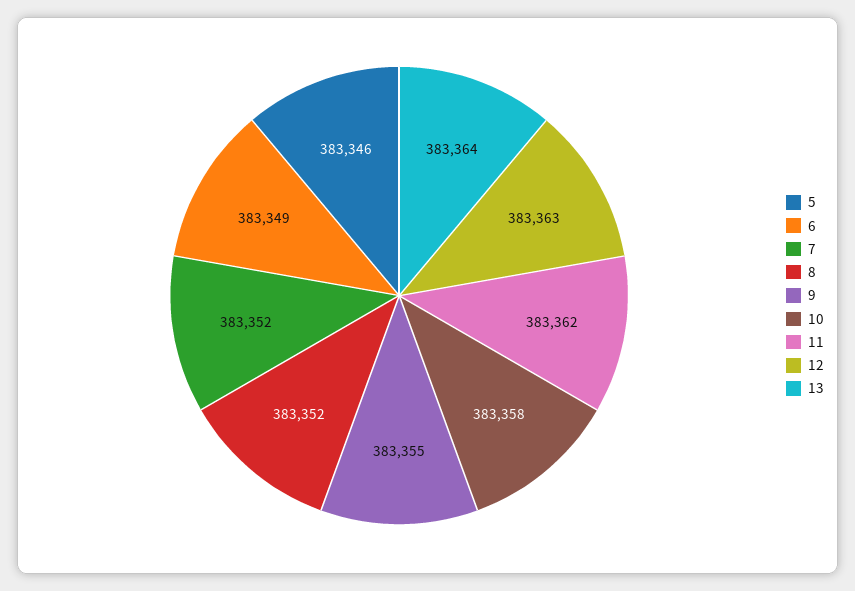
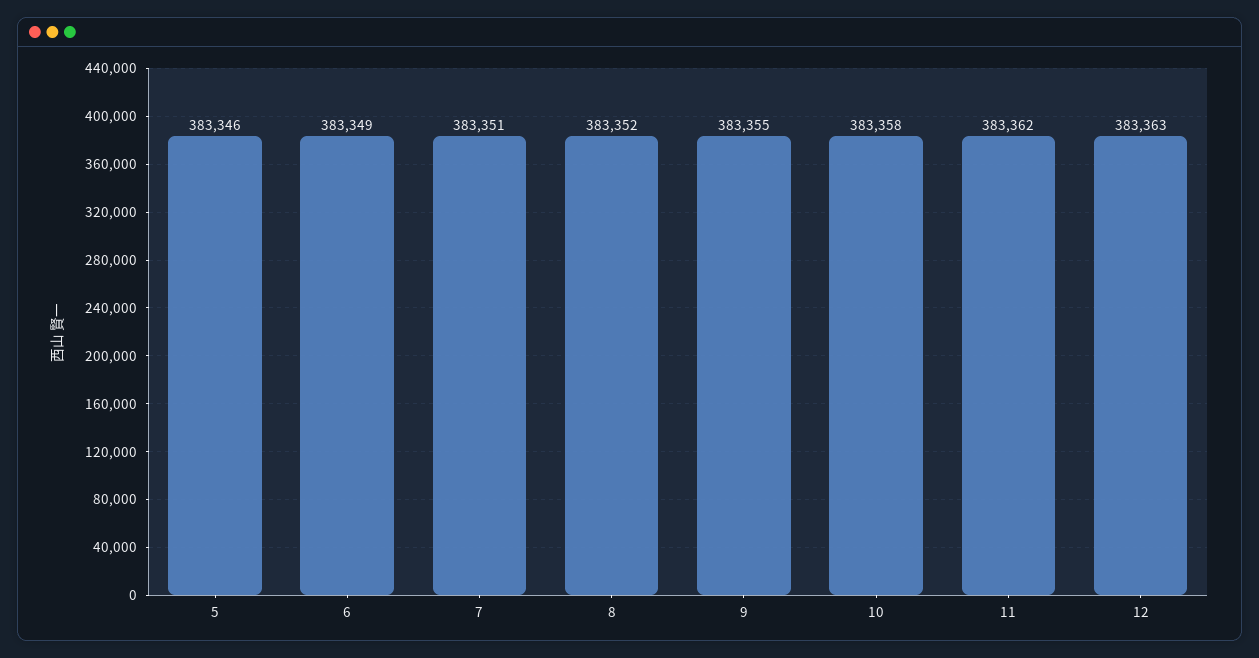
7: 383352 -> 383351
13: 383364 -> none

